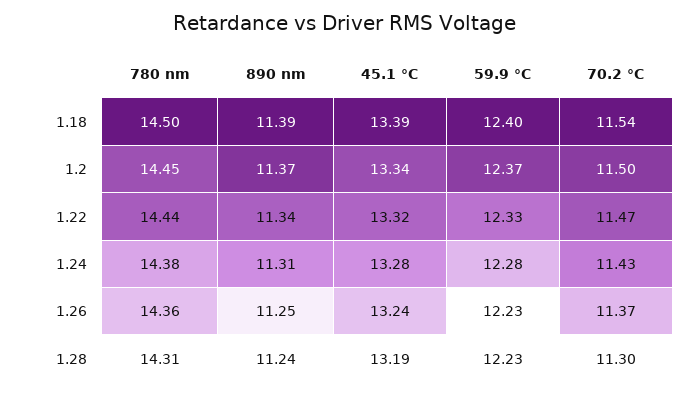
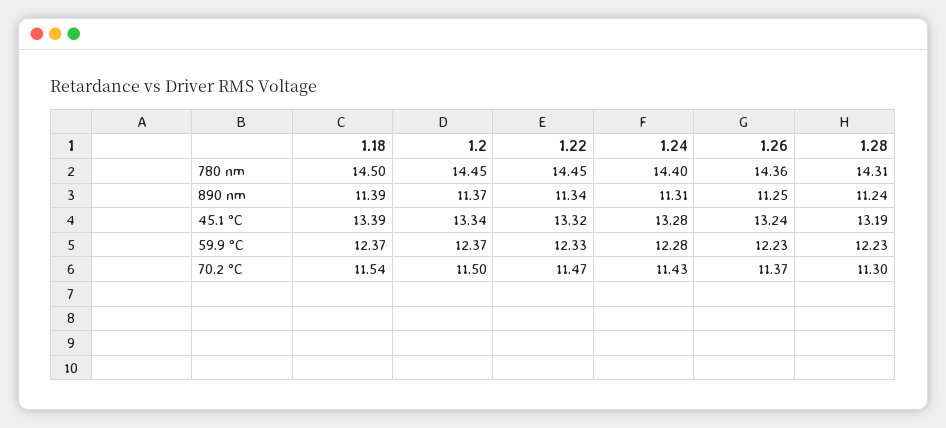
59.9 °C, 1.18: 12.4 -> 12.37
780 nm, 1.22: 14.44 -> 14.45
780 nm, 1.24: 14.38 -> 14.4

